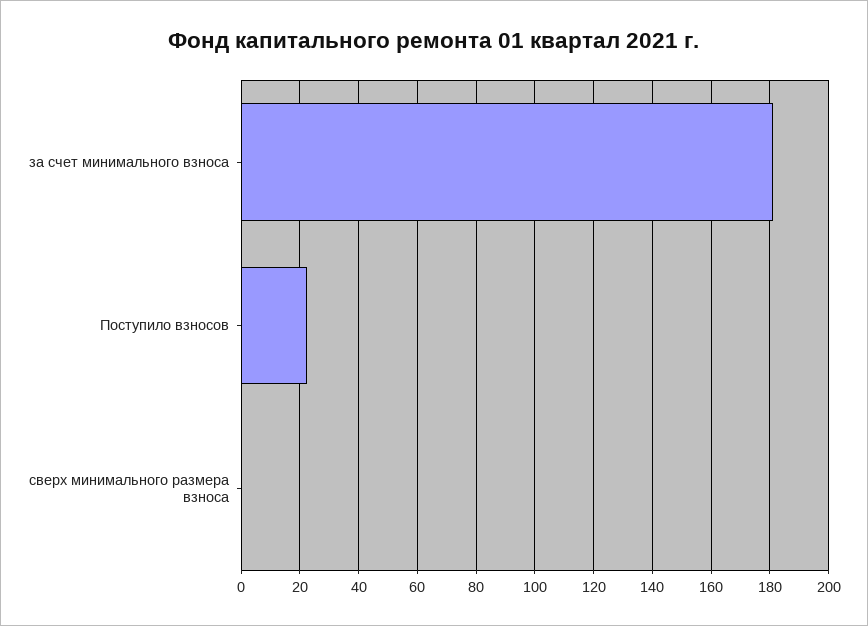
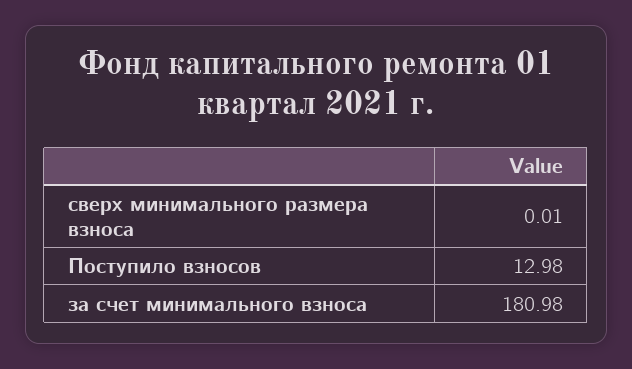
Поступило взносов: 22.5 -> 12.98

